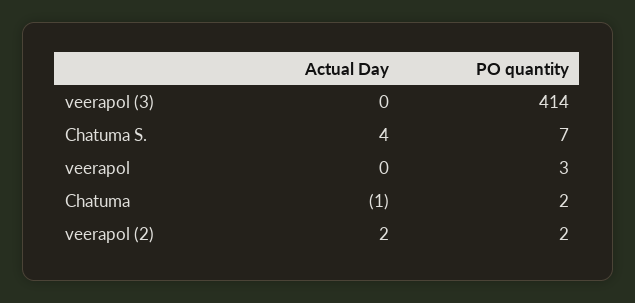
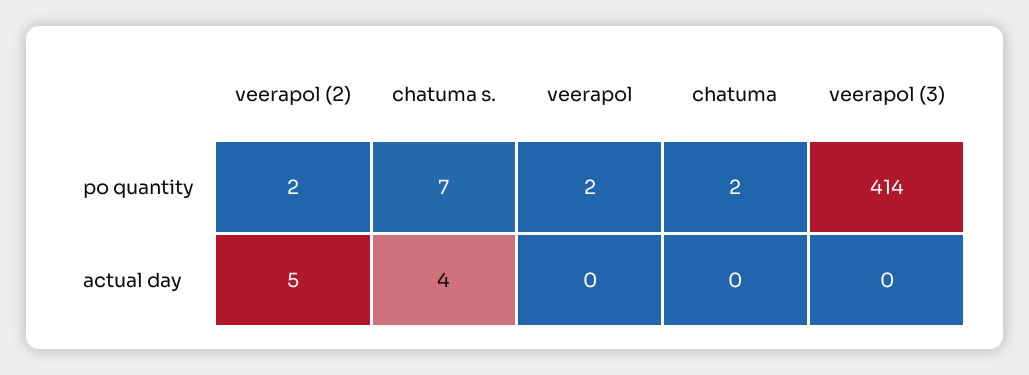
PO quantity, veerapol: 3 -> 2
Actual Day, Chatuma: -1 -> 0
Actual Day, veerapol (2): 2 -> 5

